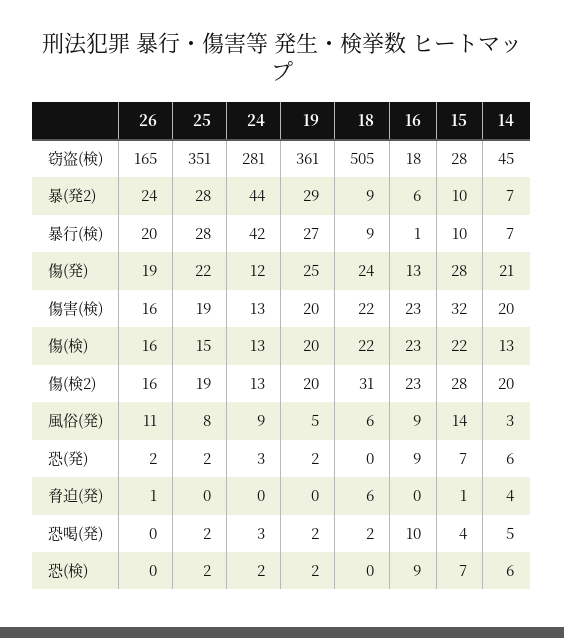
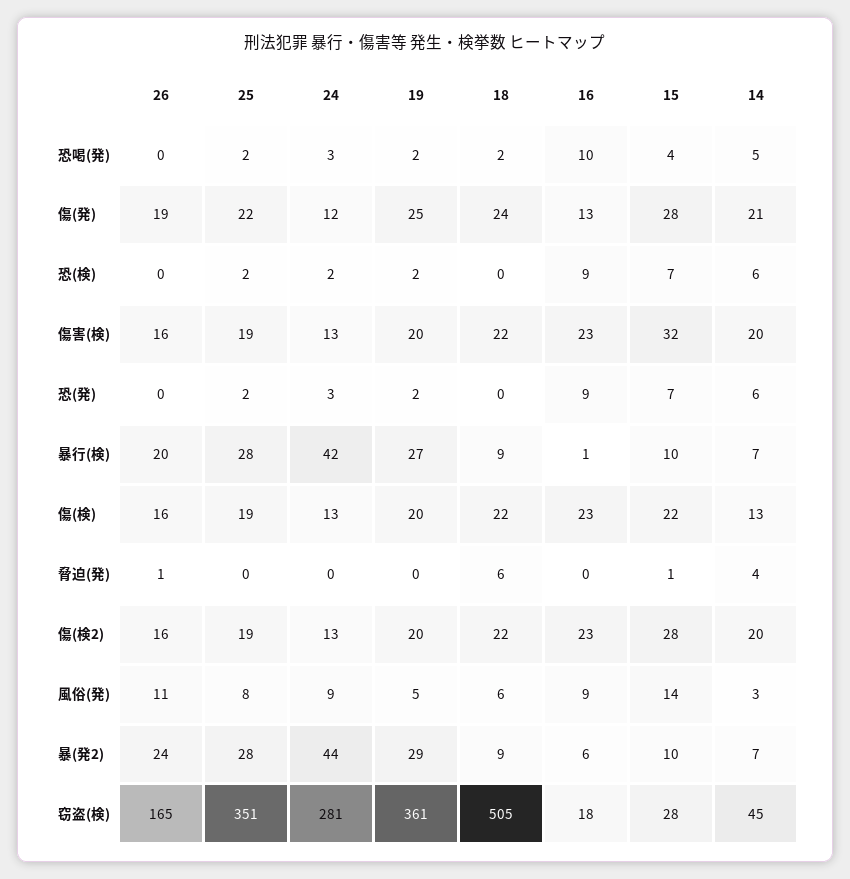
25, 傷(検): 15 -> 19
18, 傷(検2): 31 -> 22
26, 恐(発): 2 -> 0

